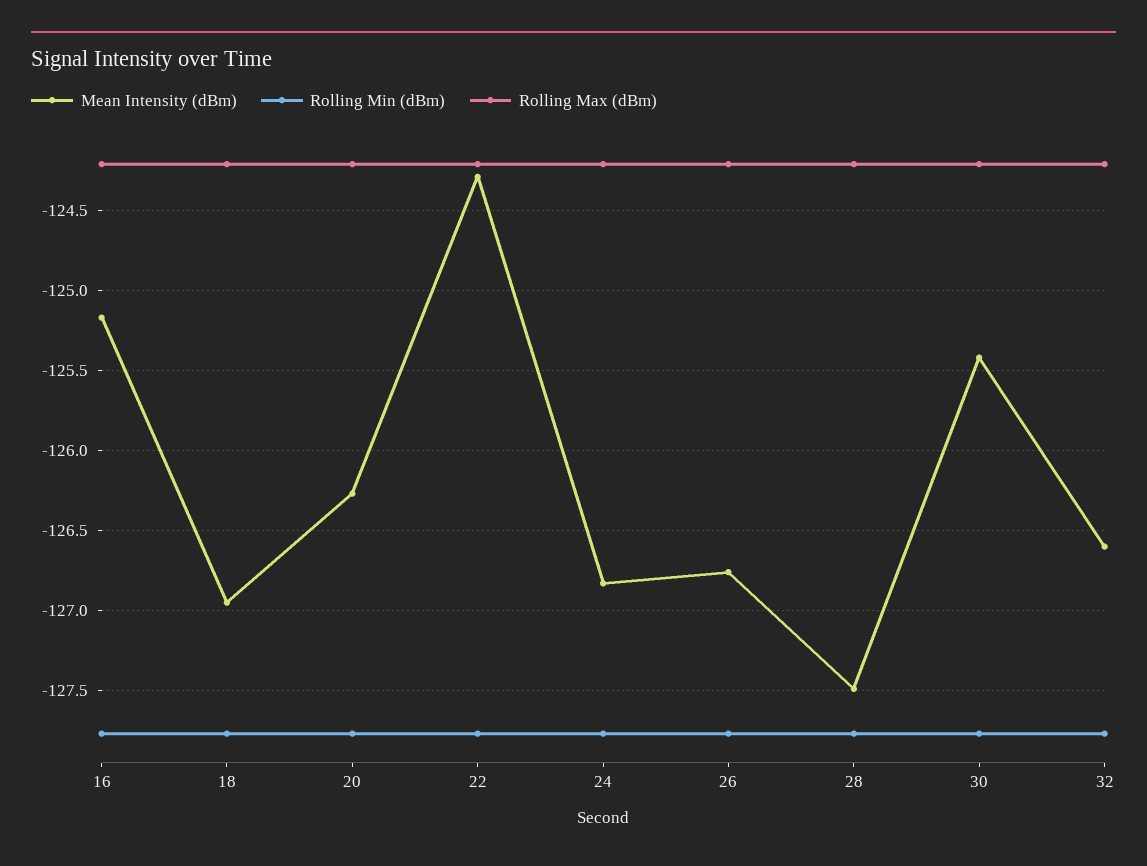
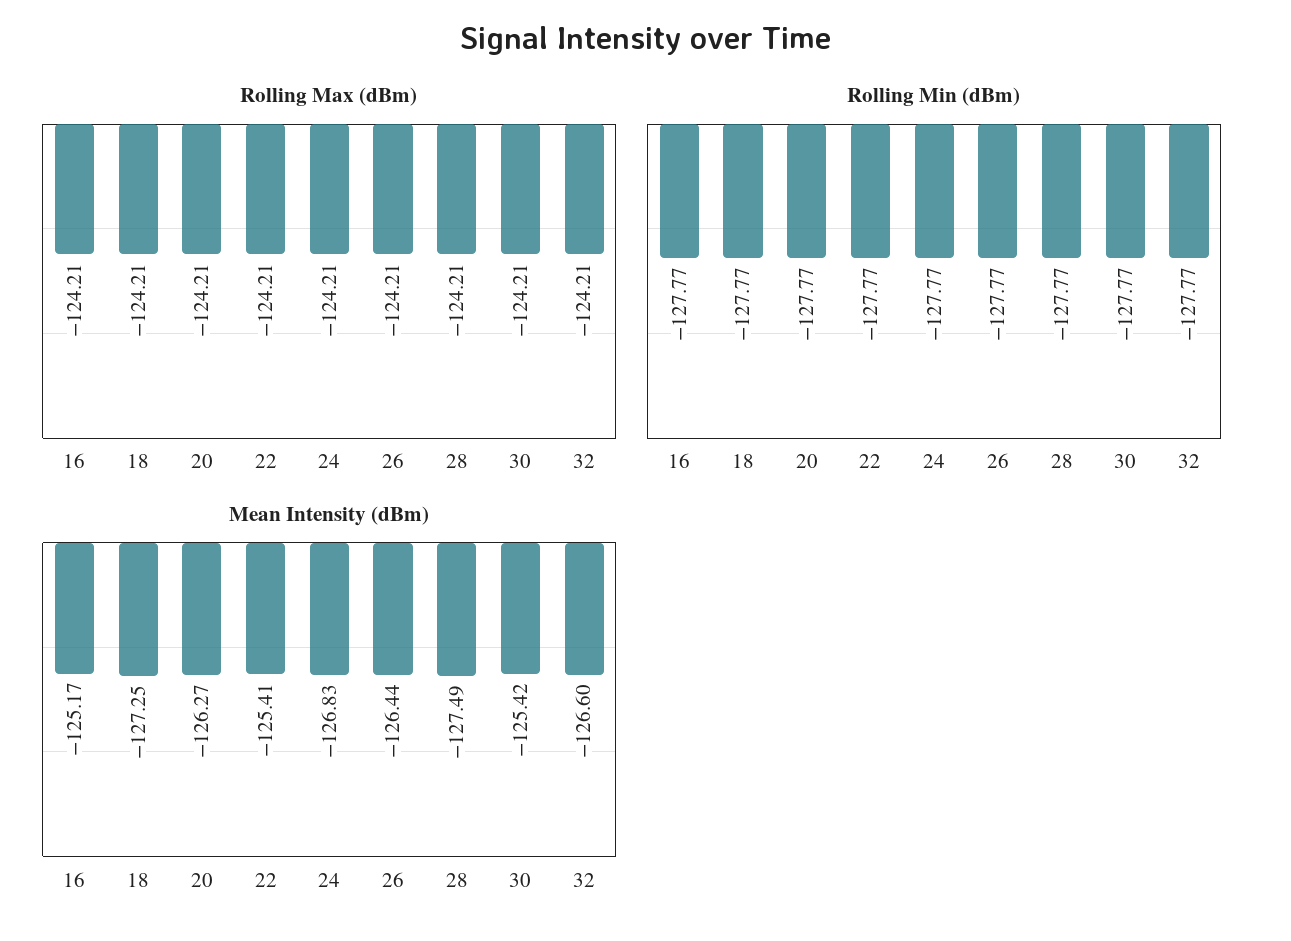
Mean Intensity (dBm), 18: -126.95 -> -127.25
Mean Intensity (dBm), 22: -124.3 -> -125.41
Mean Intensity (dBm), 26: -126.75 -> -126.44

